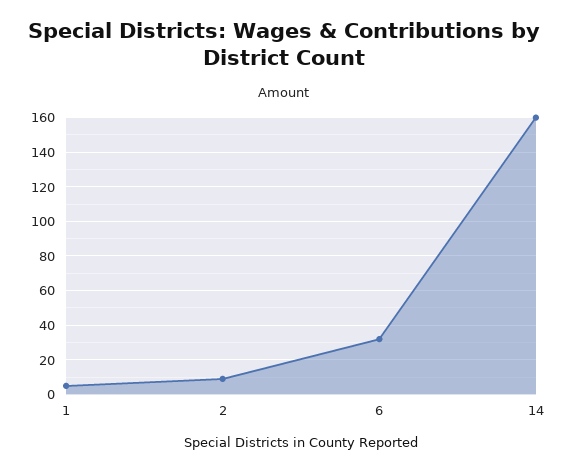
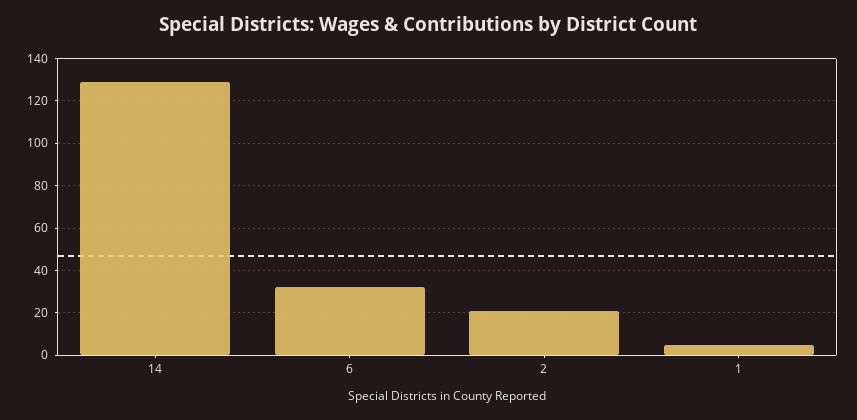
2: 10 -> 20
14: 160 -> 130

